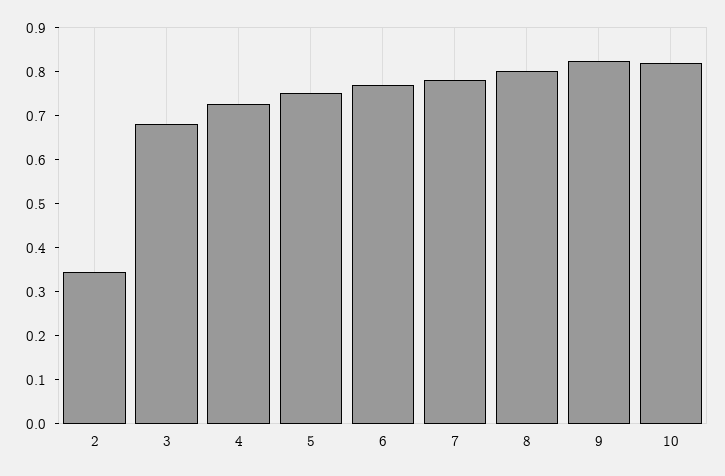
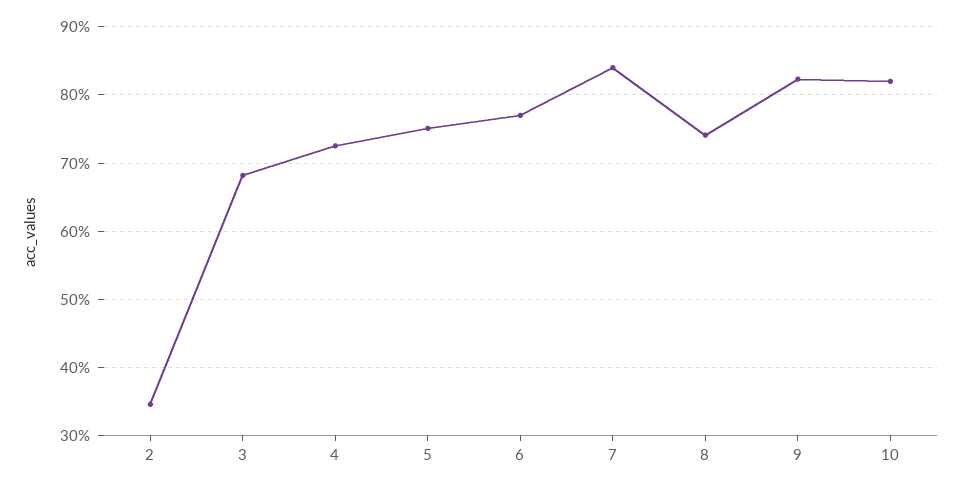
7: 0.78 -> 0.84
8: 0.8 -> 0.74

